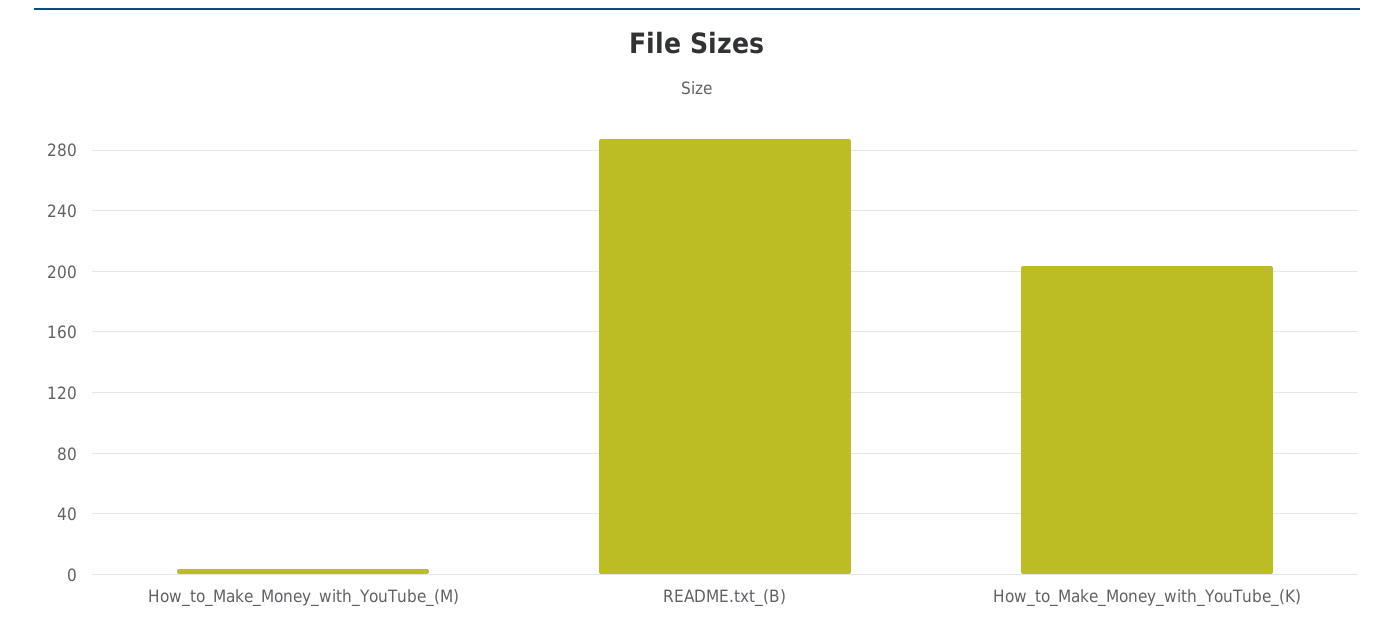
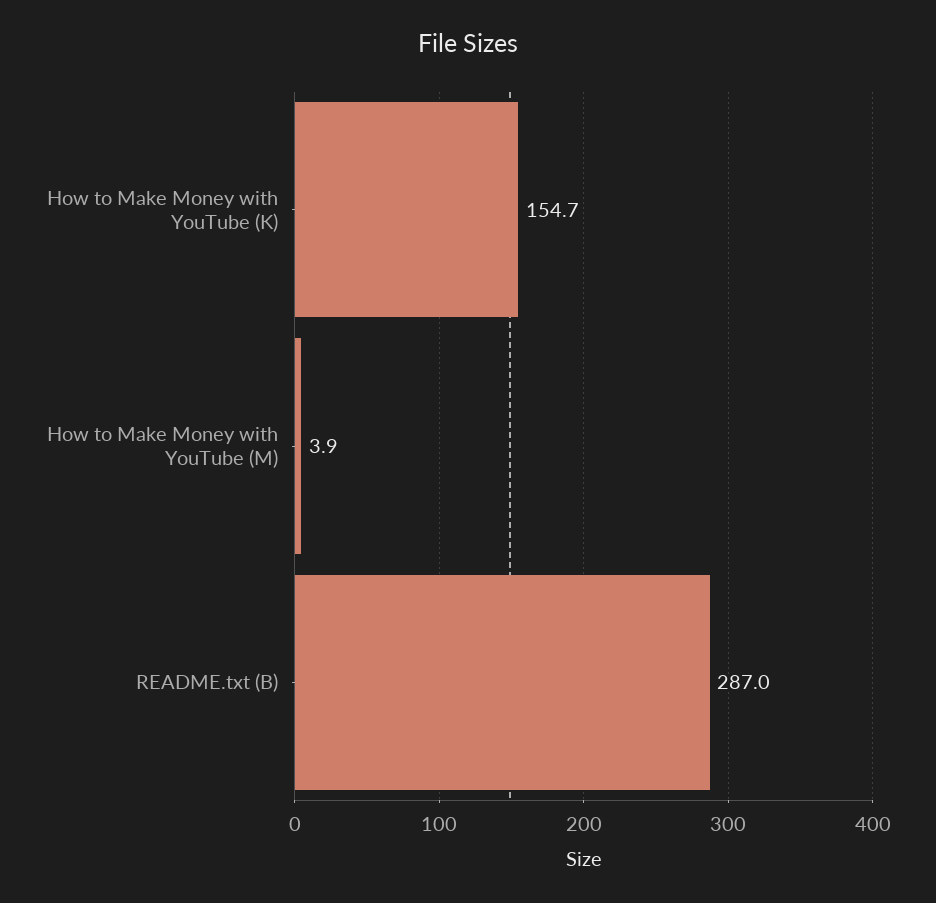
How_to_Make_Money_with_YouTube_(K): 205 -> 154.7

